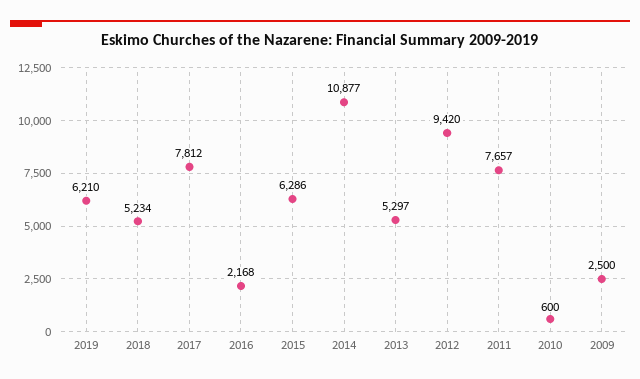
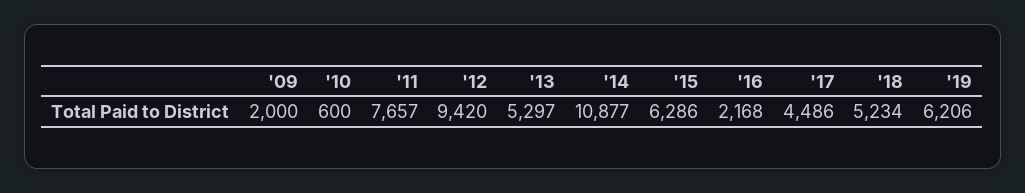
2019: 6210 -> 6206
2017: 7812 -> 4486
2009: 2500 -> 2000

